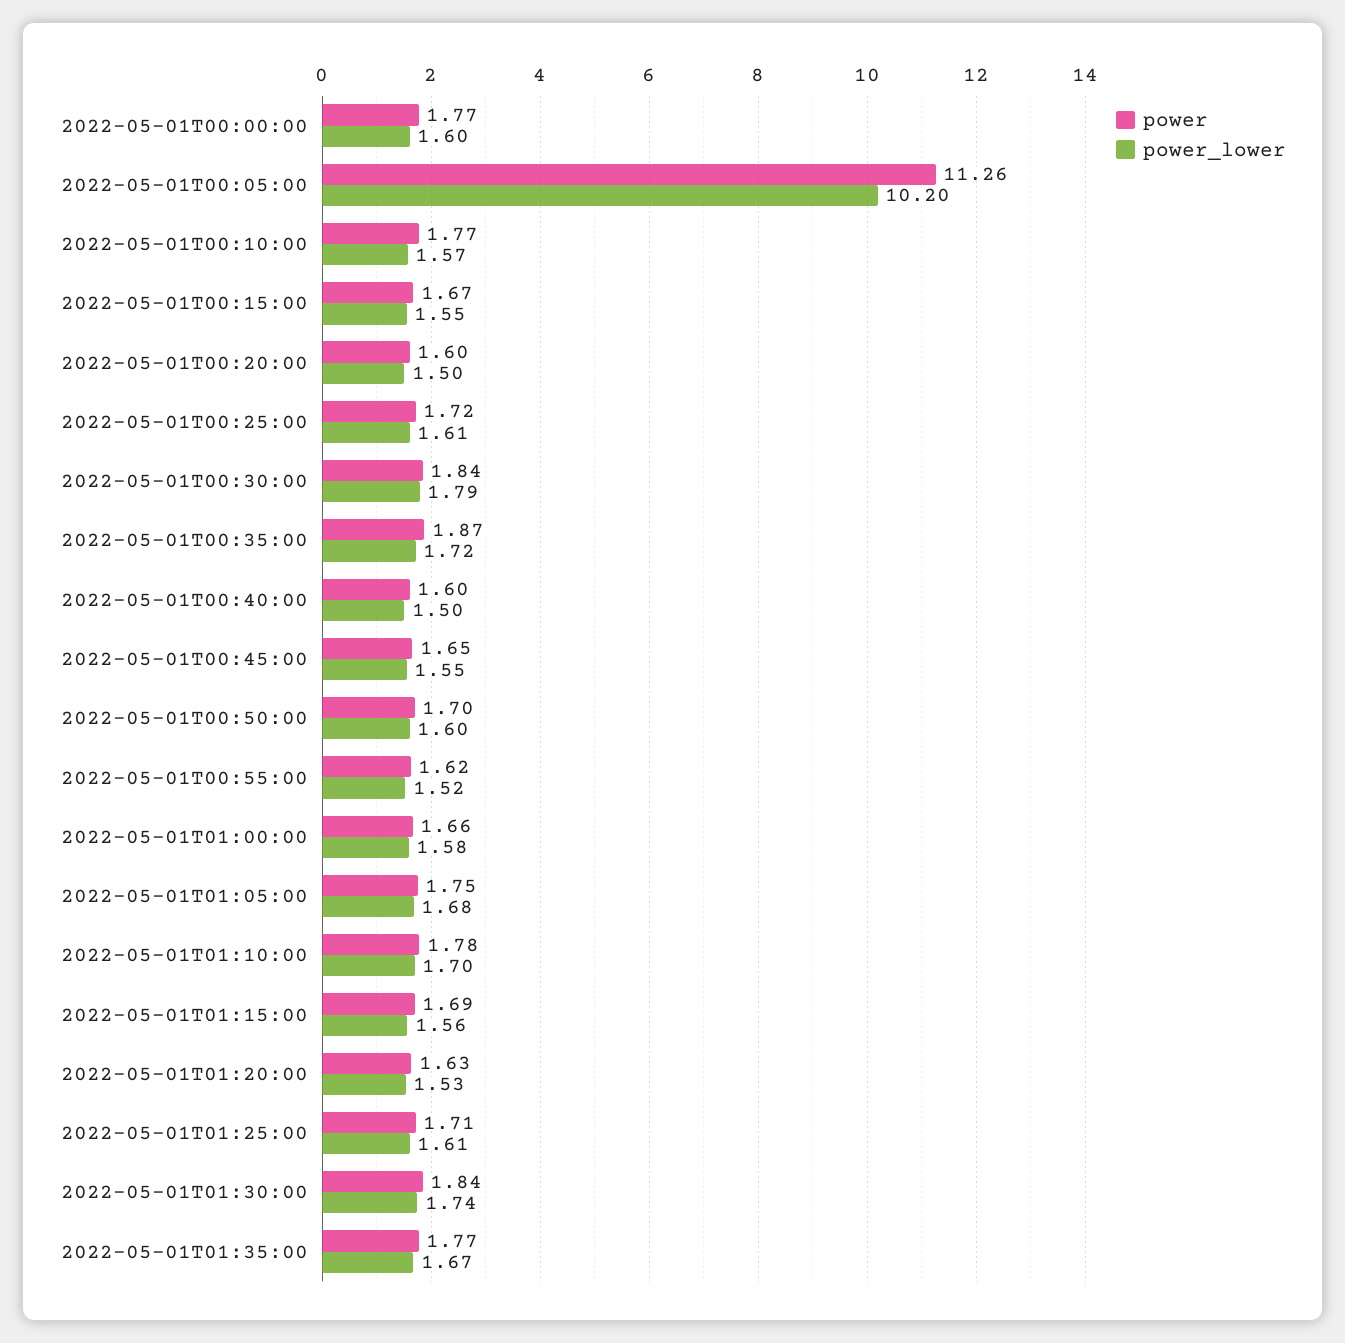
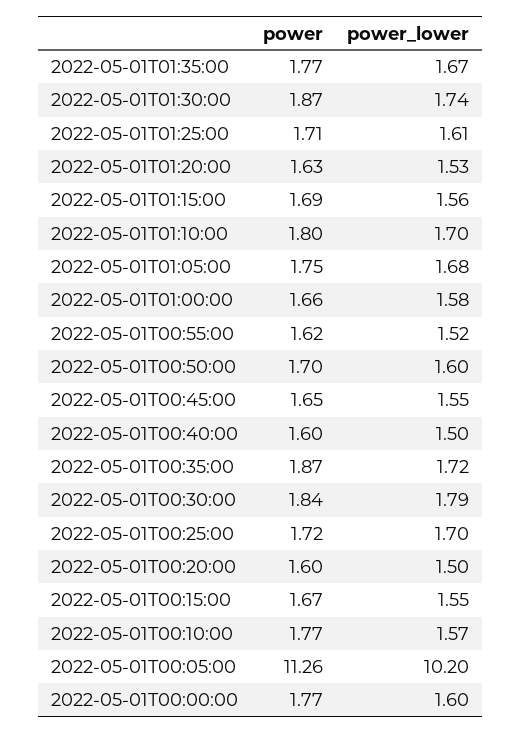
power_lower, 2022-05-01T00:25:00: 1.61 -> 1.7
power, 2022-05-01T01:10:00: 1.78 -> 1.8
power, 2022-05-01T01:30:00: 1.84 -> 1.87

